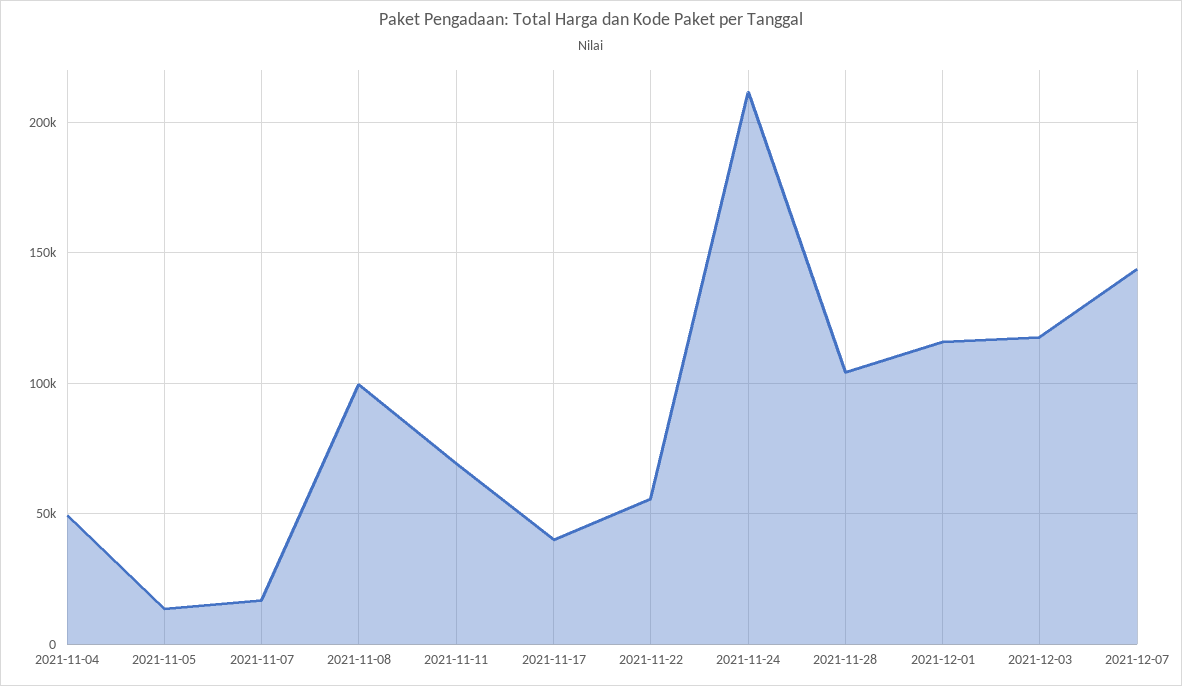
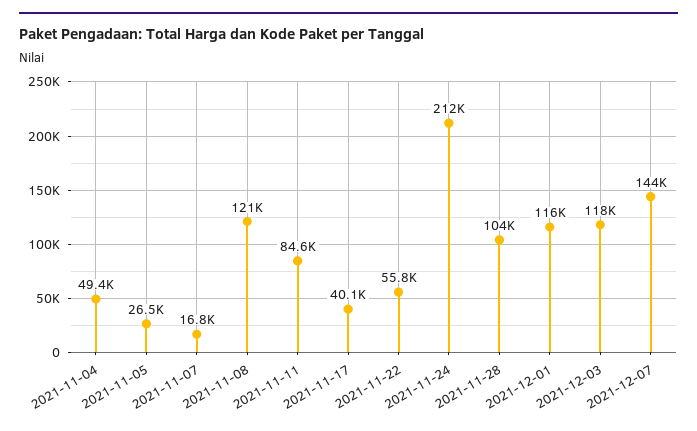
2021-11-05: 15000 -> 26500
2021-11-08: 100000 -> 121000
2021-11-11: 70000 -> 84600

